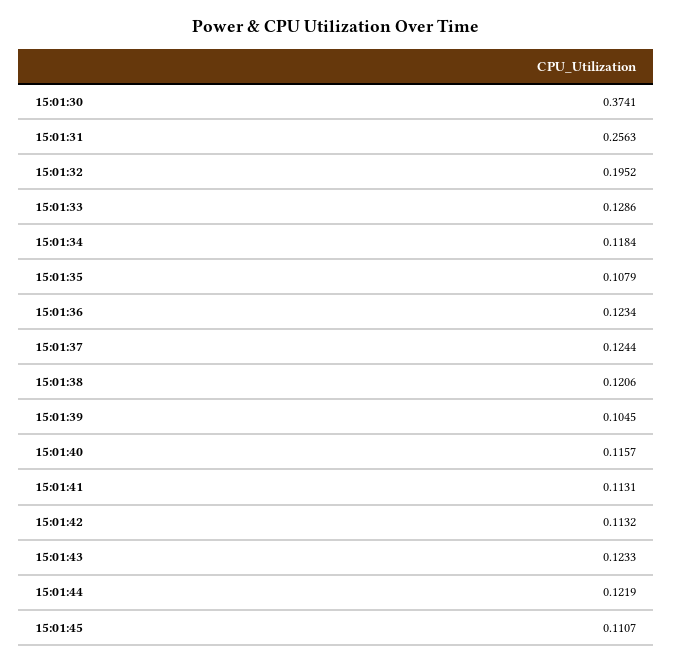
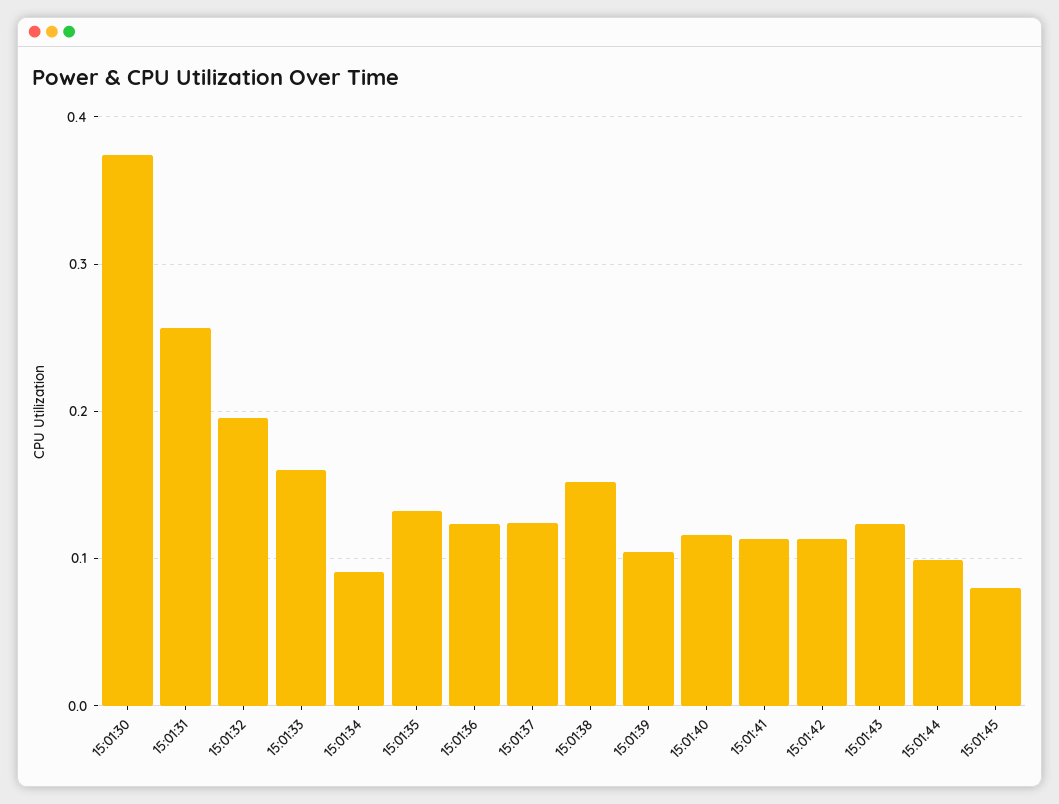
15:01:33: 0.1286 -> 0.16
15:01:34: 0.1184 -> 0.09
15:01:35: 0.1079 -> 0.13
15:01:38: 0.1206 -> 0.15
15:01:44: 0.1219 -> 0.1
15:01:45: 0.1107 -> 0.08

